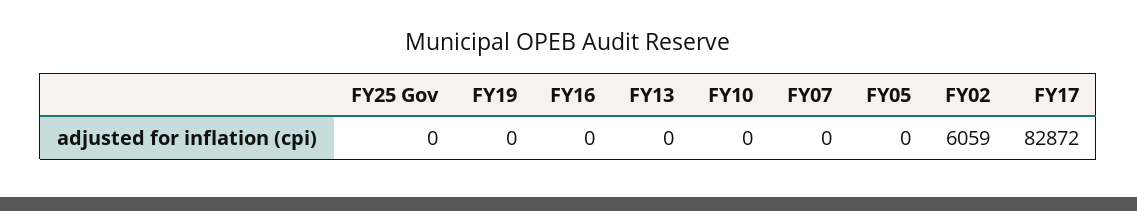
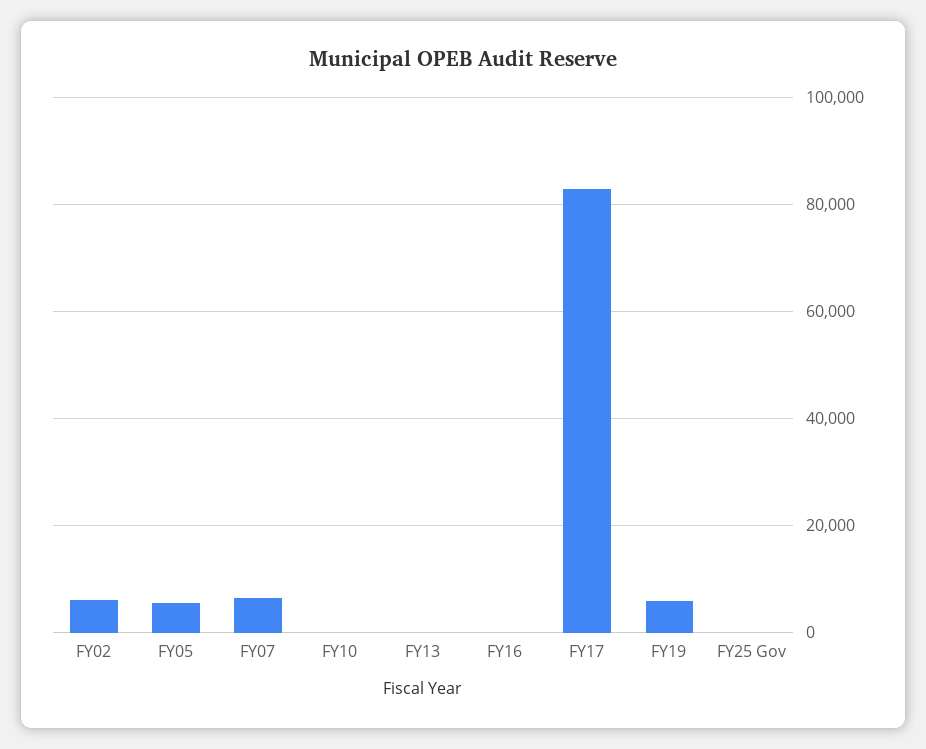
FY19: 0 -> 6000
FY07: 0 -> 6000
FY05: 0 -> 6000

